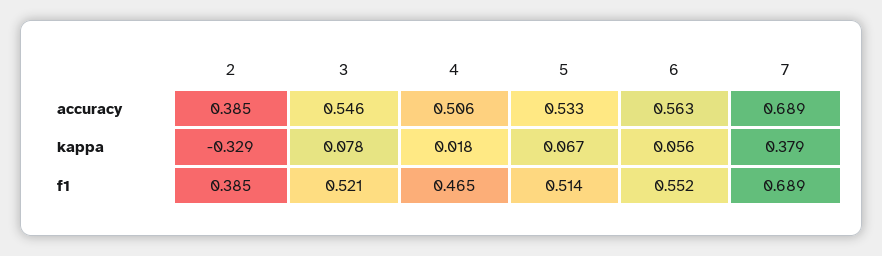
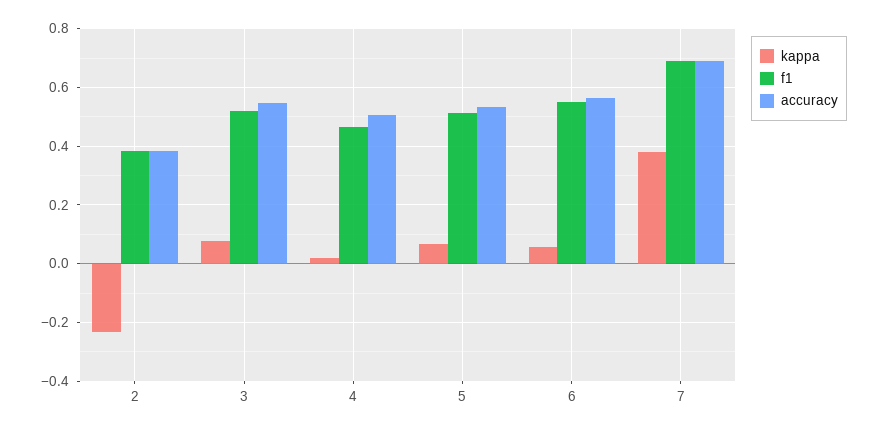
kappa, 2: -0.329 -> -0.225

